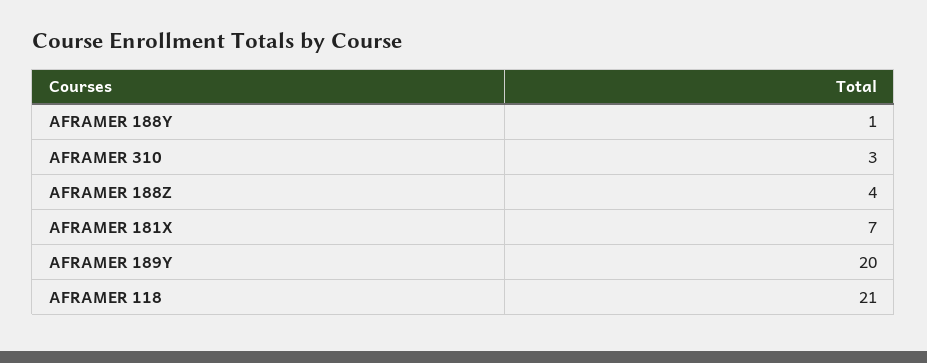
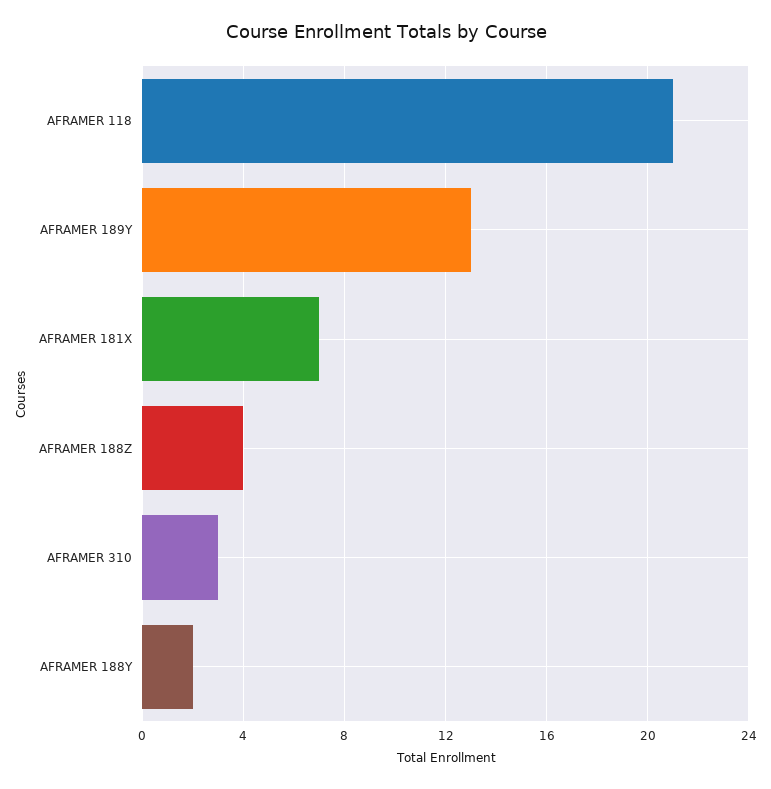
AFRAMER 188Y: 1 -> 2
AFRAMER 189Y: 20 -> 13

